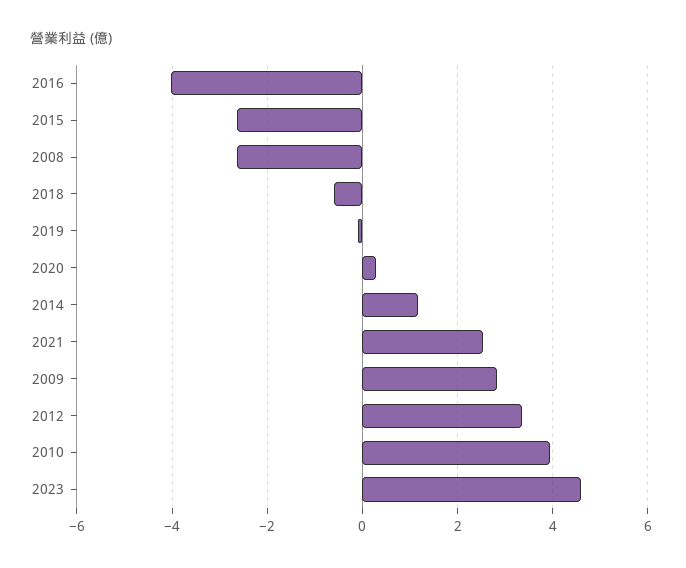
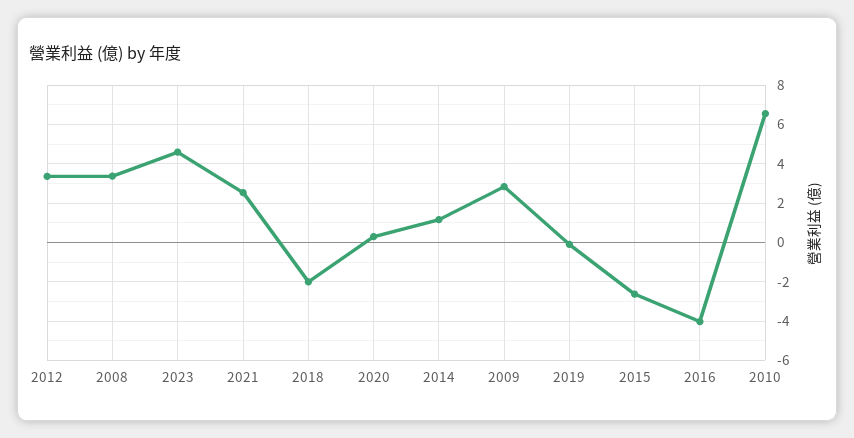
2008: -2.6 -> 3.5
2018: -0.6 -> -2
2010: 4 -> 6.5

